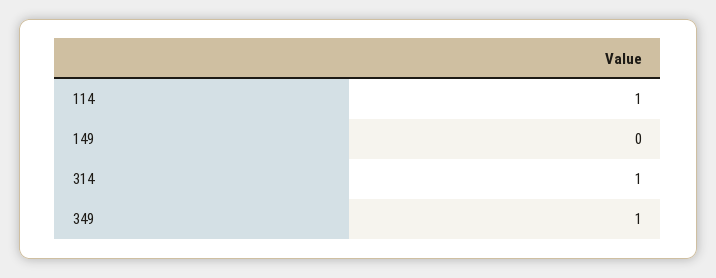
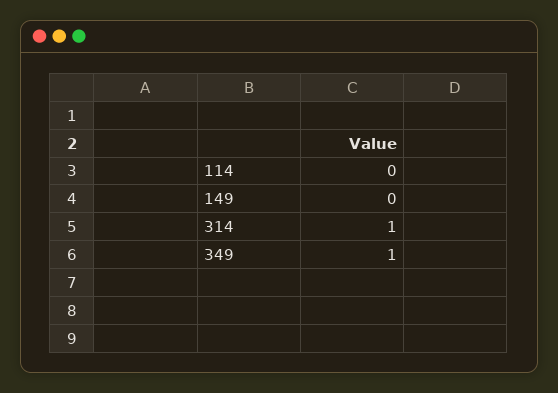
114: 1 -> 0

